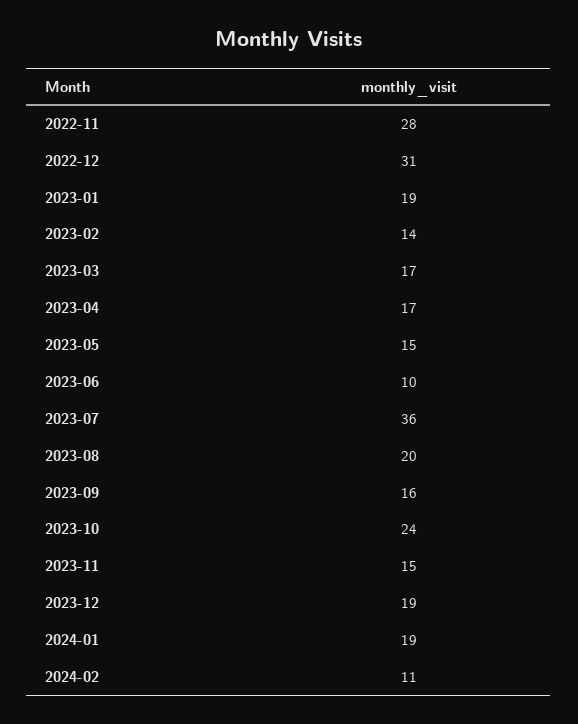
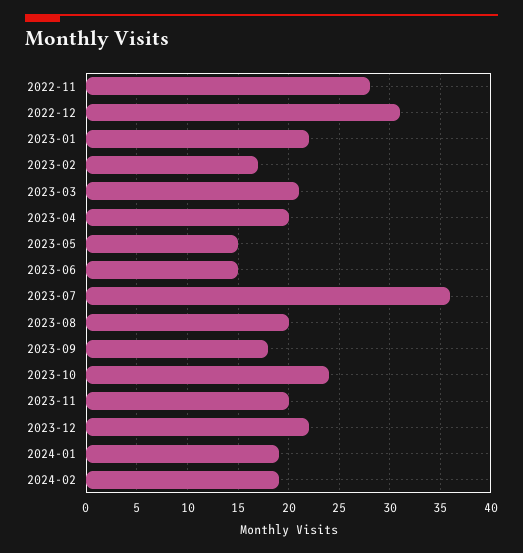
2023-01: 19 -> 22
2023-02: 14 -> 17
2023-03: 17 -> 21
2023-04: 17 -> 20
2023-06: 10 -> 15
2023-09: 16 -> 18
2023-11: 15 -> 20
2023-12: 19 -> 22
2024-02: 11 -> 19

